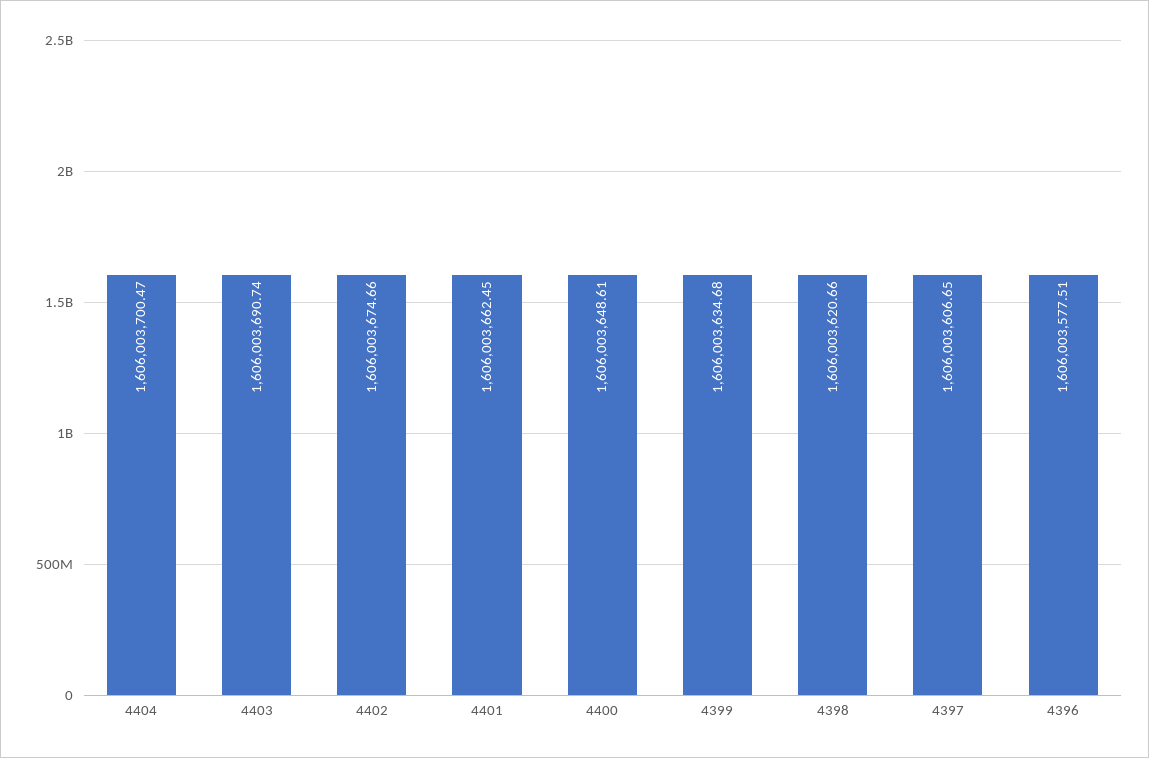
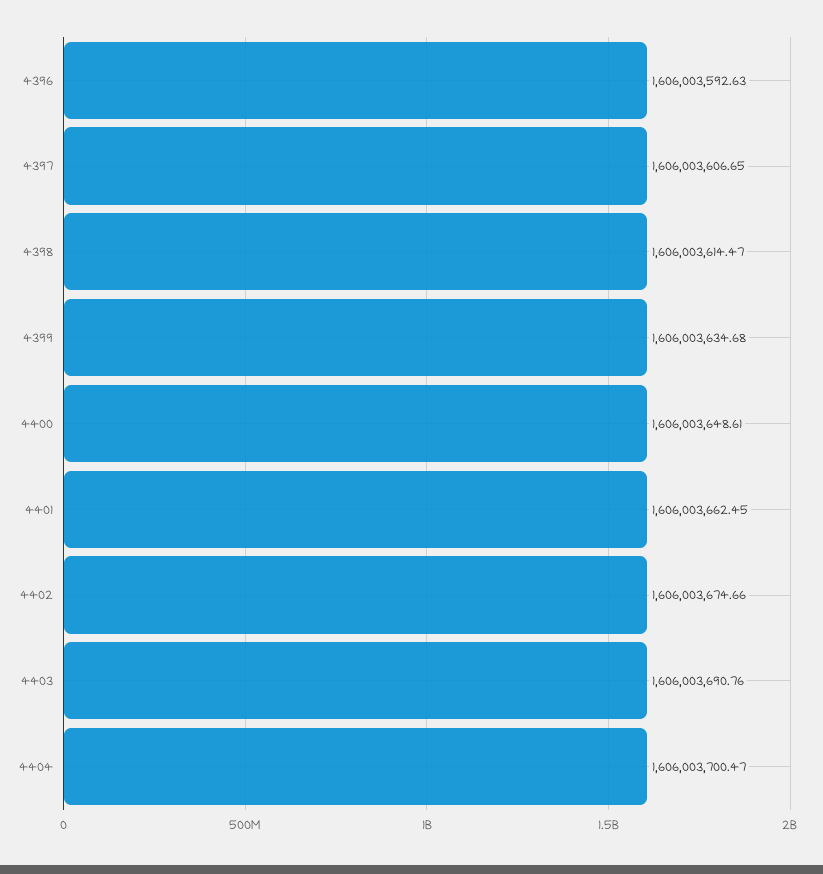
4403: 1606003690.74 -> 1606003690.76
4398: 1606003620.66 -> 1606003614.47
4396: 1606003577.51 -> 1606003592.63

